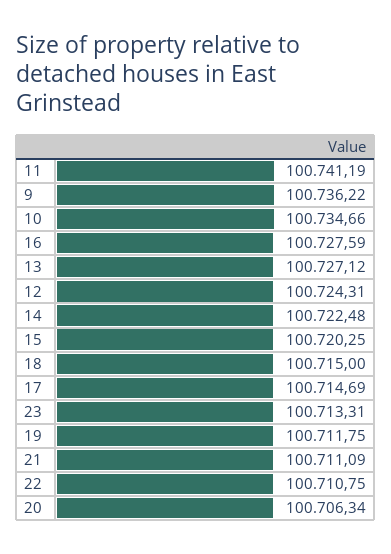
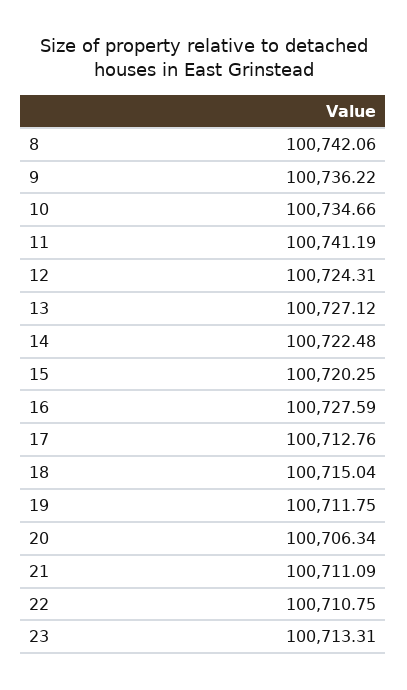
18: 100715 -> 100715.04
17: 100714.69 -> 100712.76
8: none -> 100742.06

